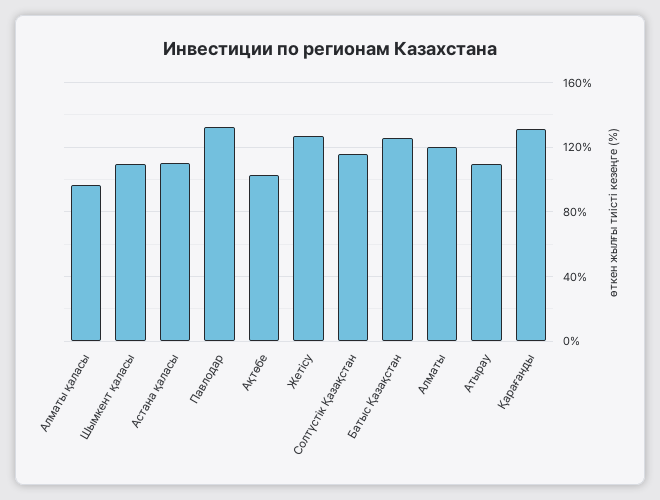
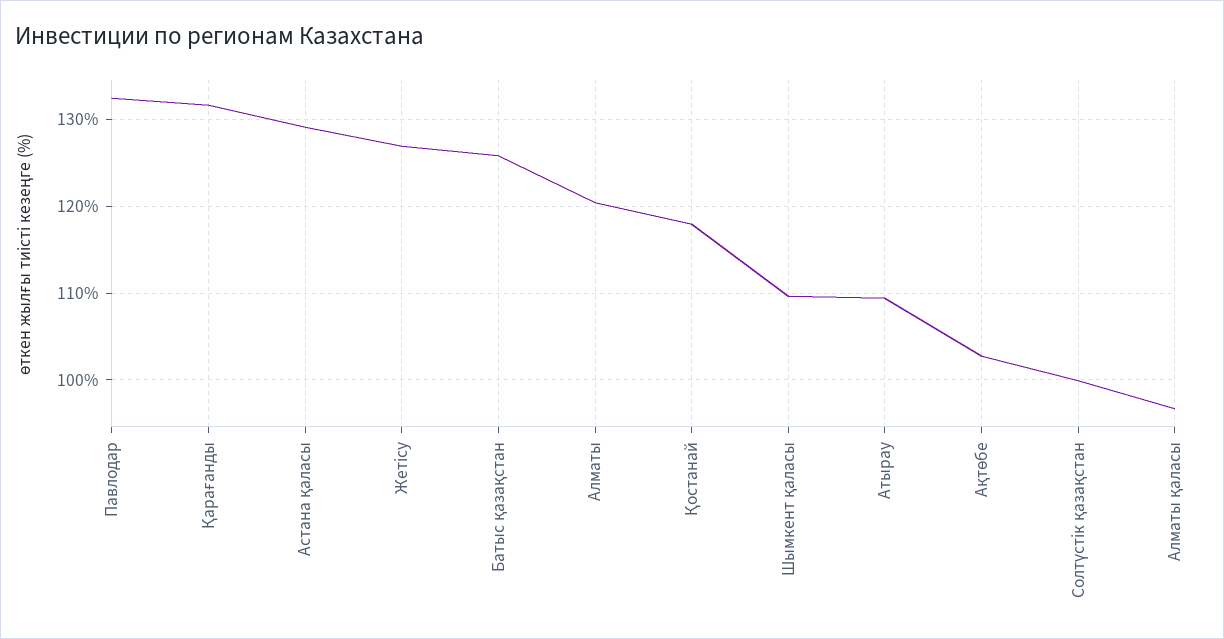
Астана қаласы: 110 -> 129
Солтүстік Қазақстан: 115 -> 100
Қостанай: none -> 118

